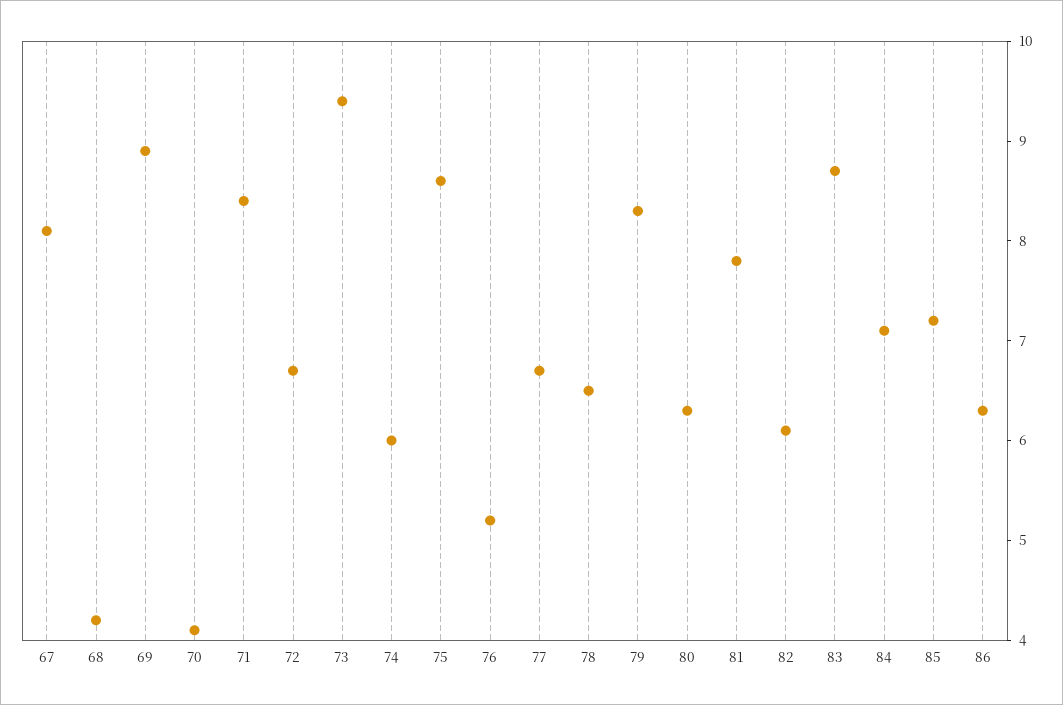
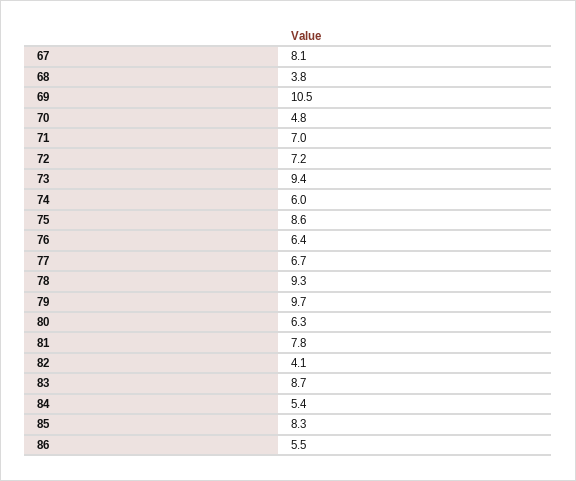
68: 4.2 -> 3.8
69: 8.9 -> 10.5
70: 4.1 -> 4.8
71: 8.4 -> 7
72: 6.7 -> 7.2
76: 5.2 -> 6.4
78: 6.5 -> 9.3
79: 8.3 -> 9.7
82: 6.1 -> 4.1
84: 7.1 -> 5.4
85: 7.2 -> 8.3
86: 6.3 -> 5.5

